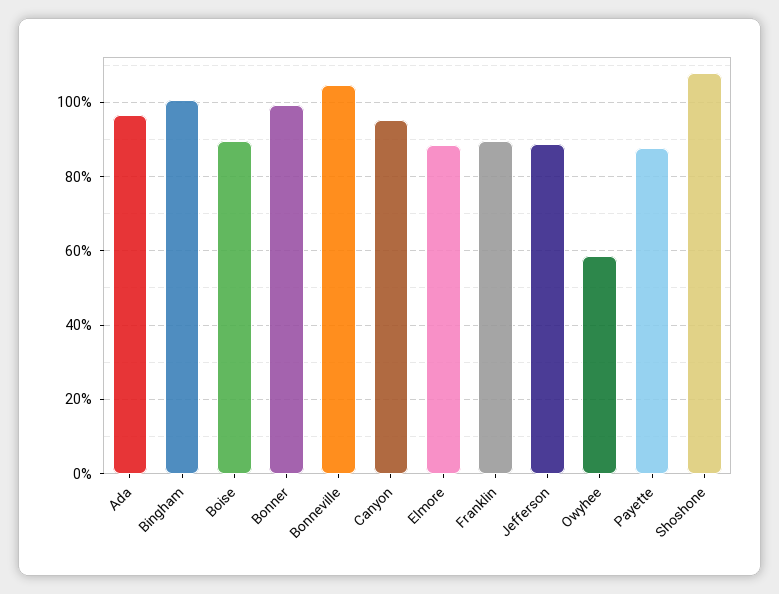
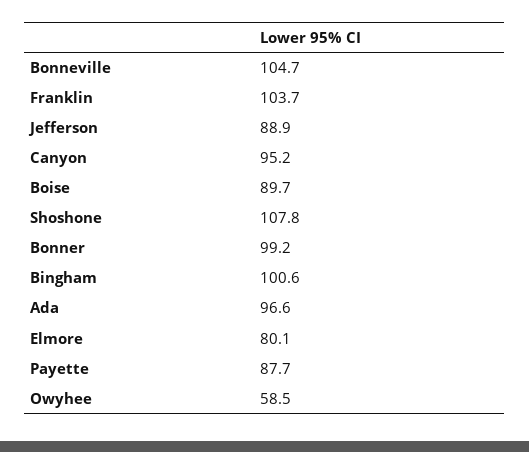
Elmore: 88 -> 80.1
Franklin: 90 -> 103.7

